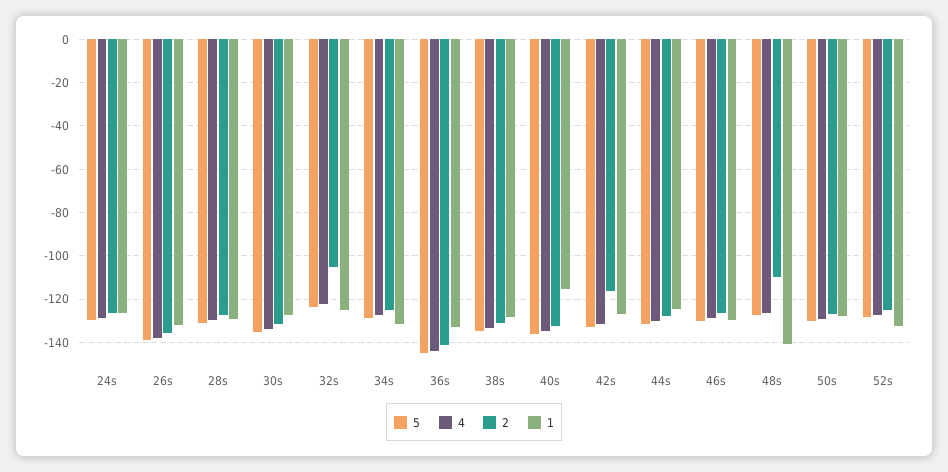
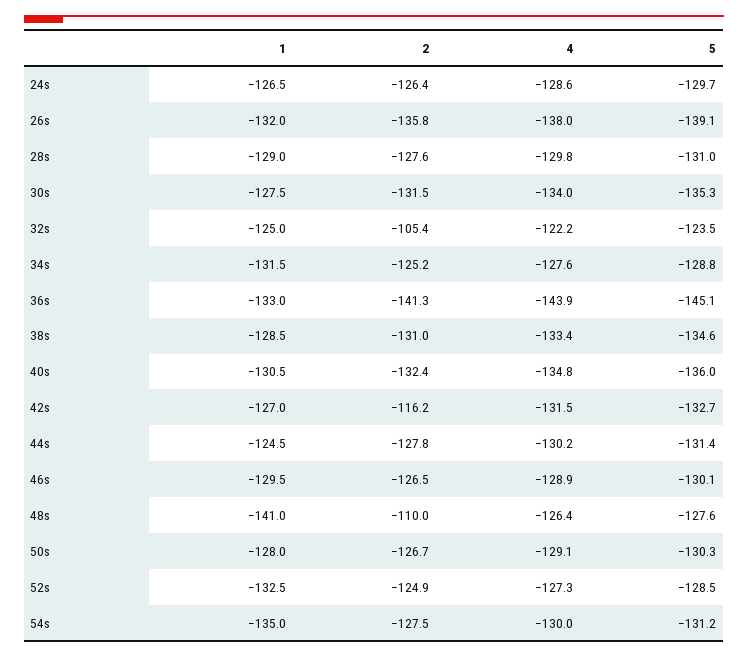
1, 40s: -115 -> -130.5
1, 54s: none -> -135
2, 54s: none -> -127.5
4, 54s: none -> -130
5, 54s: none -> -131.2

